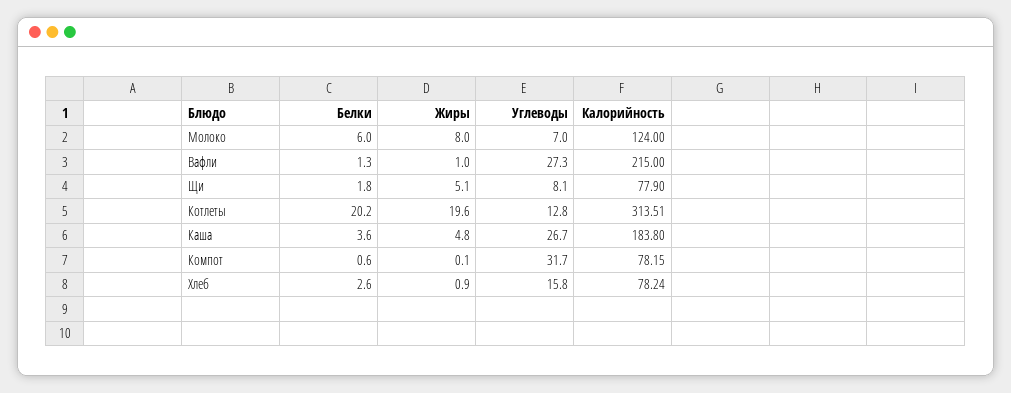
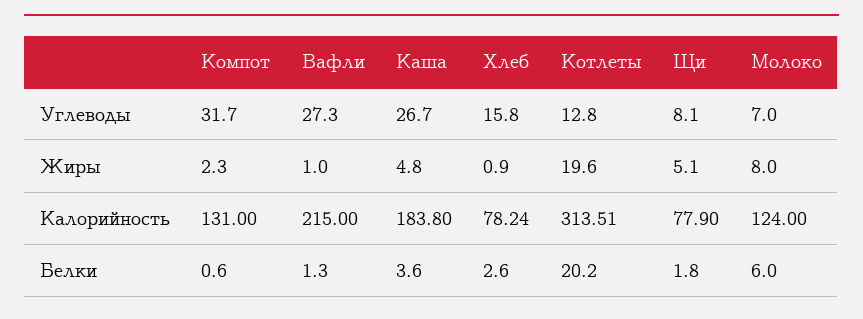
Жиры, Компот: 0.1 -> 2.3
Калорийность, Компот: 78.15 -> 131

